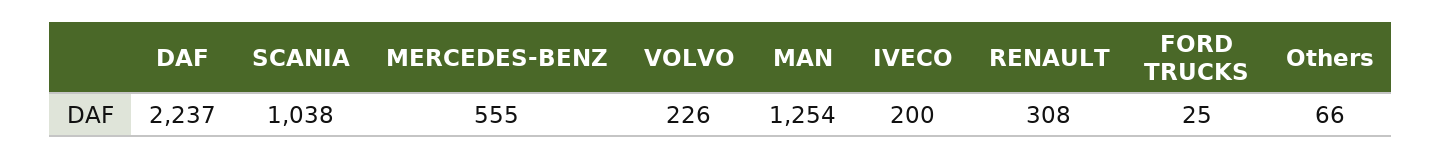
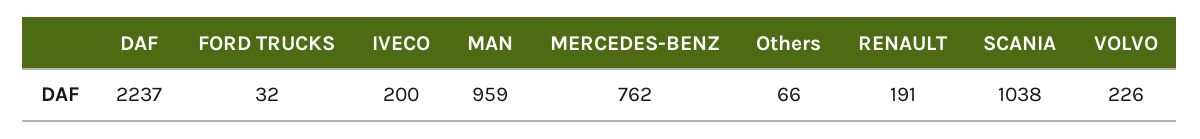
MERCEDES-BENZ: 555 -> 762
MAN: 1254 -> 959
RENAULT: 308 -> 191
FORD TRUCKS: 25 -> 32

